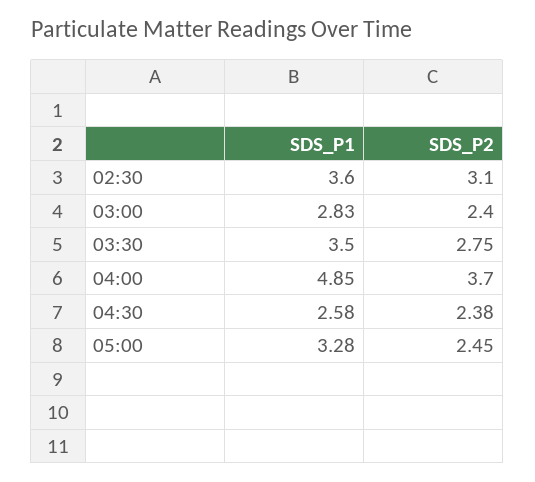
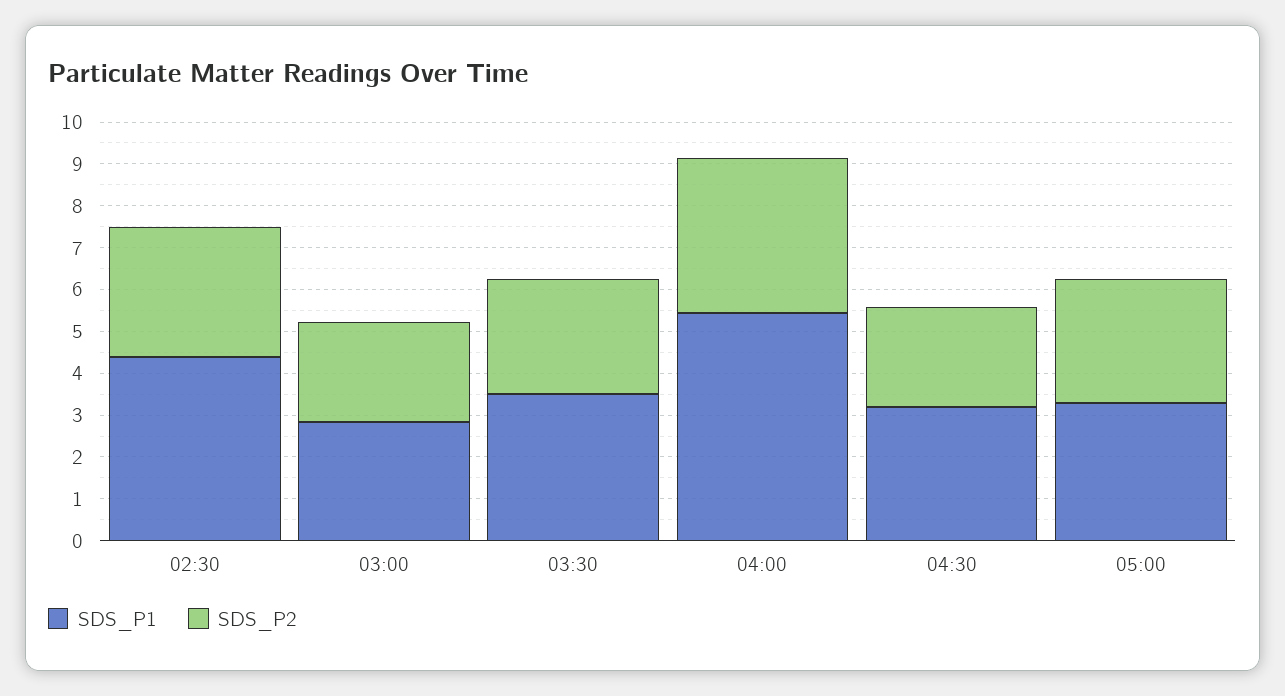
SDS_P1, 02:30: 3.6 -> 4.4
SDS_P1, 04:00: 4.85 -> 5.4
SDS_P1, 04:30: 2.58 -> 3.2
SDS_P2, 05:00: 2.45 -> 3

